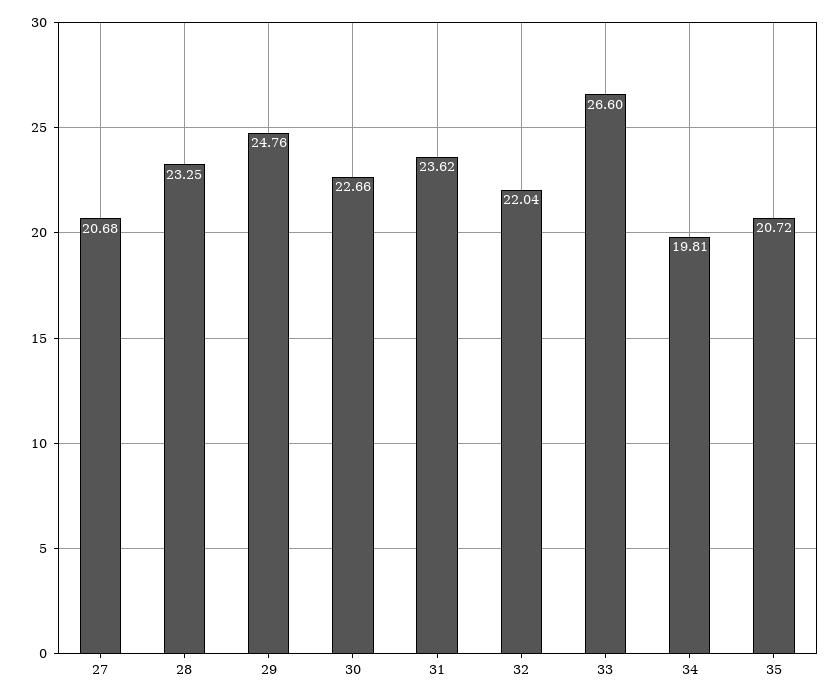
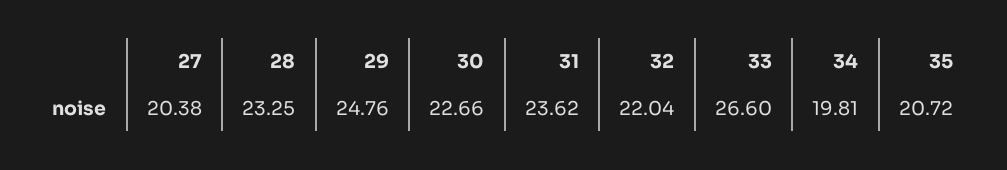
27: 20.68 -> 20.38

